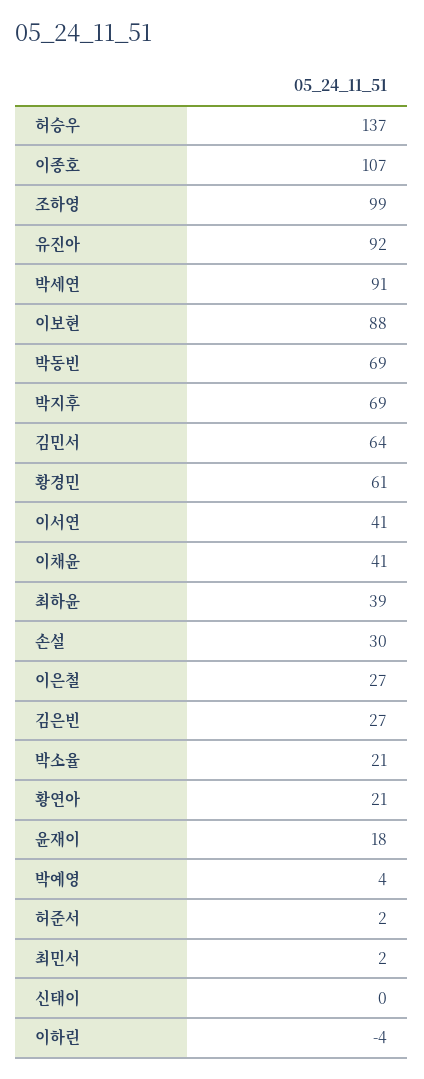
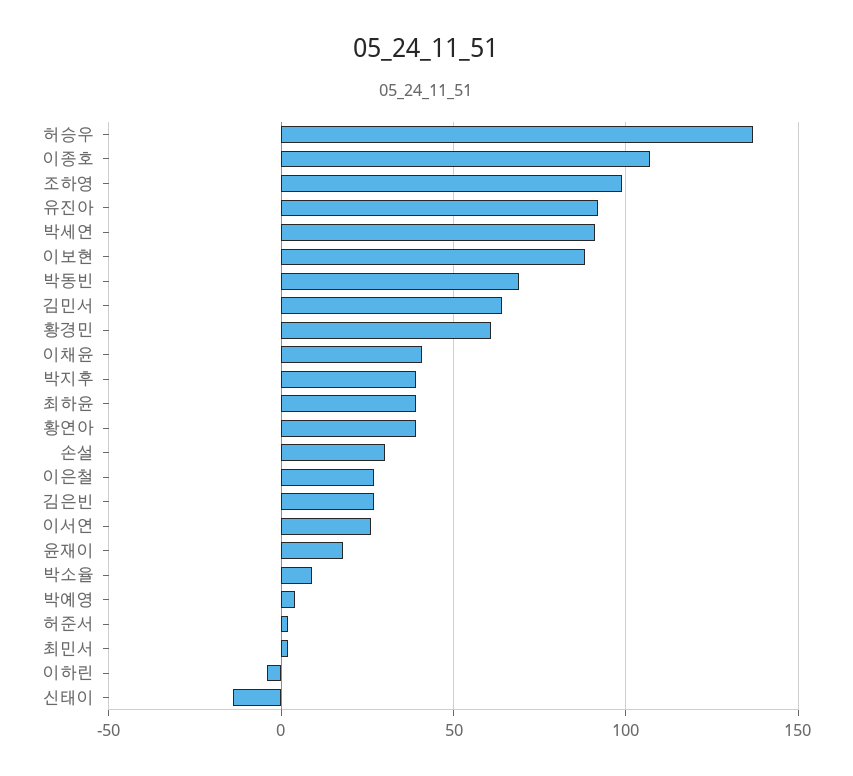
박지후: 69 -> 40
이서연: 41 -> 25
박소율: 21 -> 10
황연아: 21 -> 40
신태이: 0 -> -15

